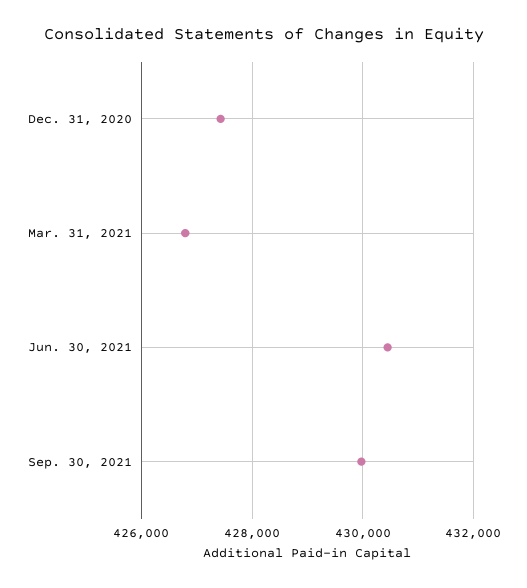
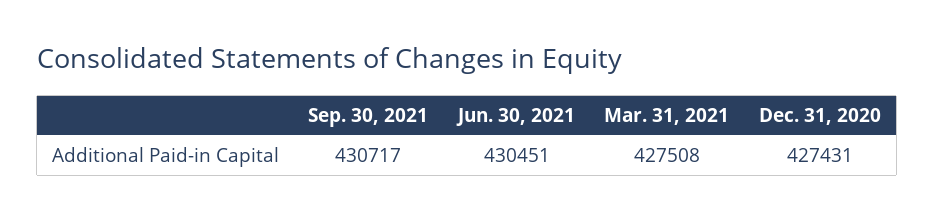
Mar. 31, 2021: 426800 -> 427508
Sep. 30, 2021: 430000 -> 430717

